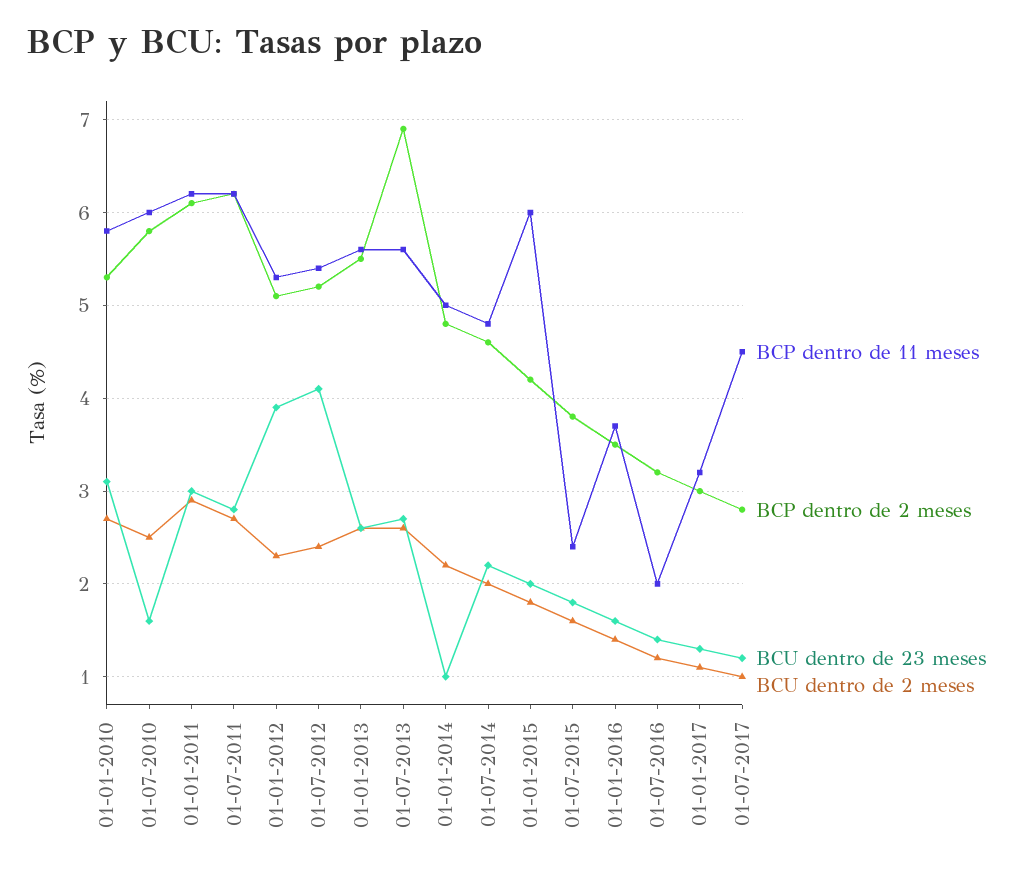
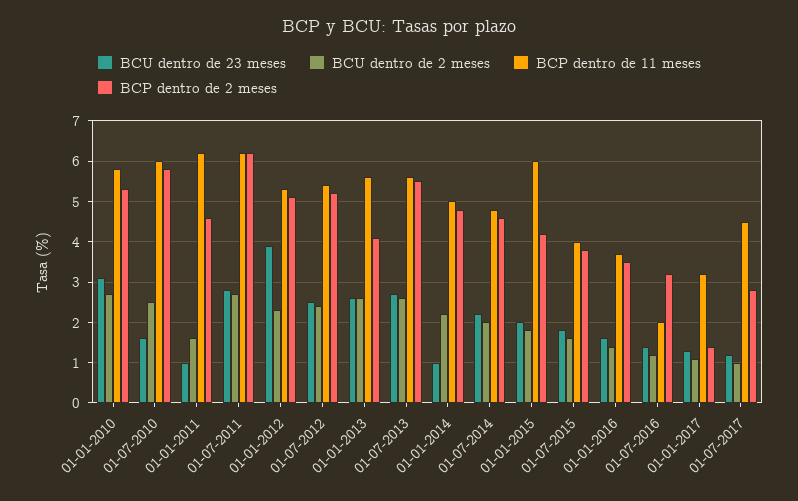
BCP dentro de 2 meses, 01-01-2011: 6.1 -> 4.5
BCU dentro de 23 meses, 01-01-2011: 3 -> 1
BCU dentro de 2 meses, 01-01-2011: 2.9 -> 1.5
BCU dentro de 23 meses, 01-07-2012: 4.1 -> 2.5
BCP dentro de 2 meses, 01-01-2013: 5.5 -> 4
BCP dentro de 2 meses, 01-07-2013: 6.9 -> 5.5
BCP dentro de 11 meses, 01-07-2015: 2.4 -> 4
BCP dentro de 2 meses, 01-01-2017: 3 -> 1.5

